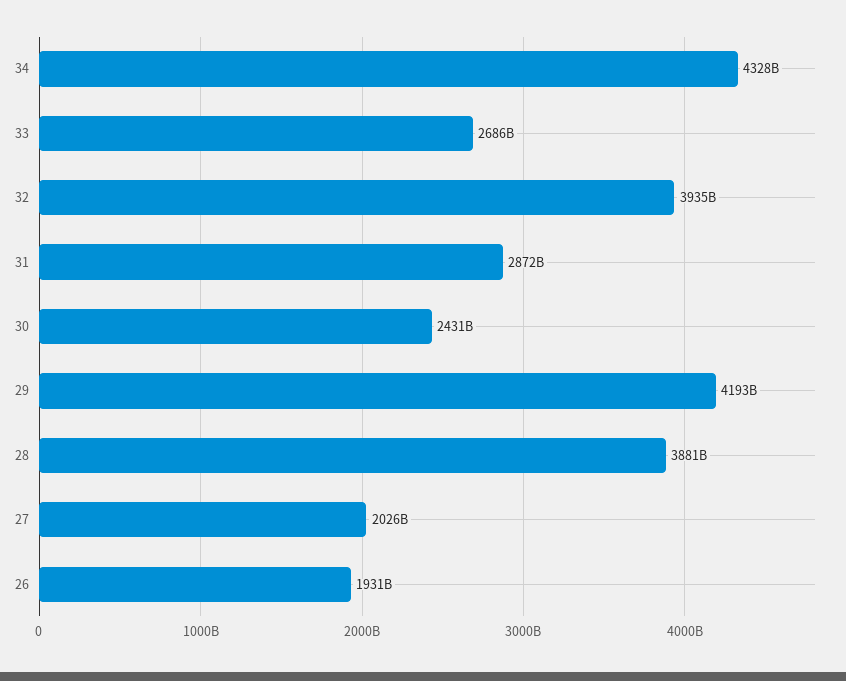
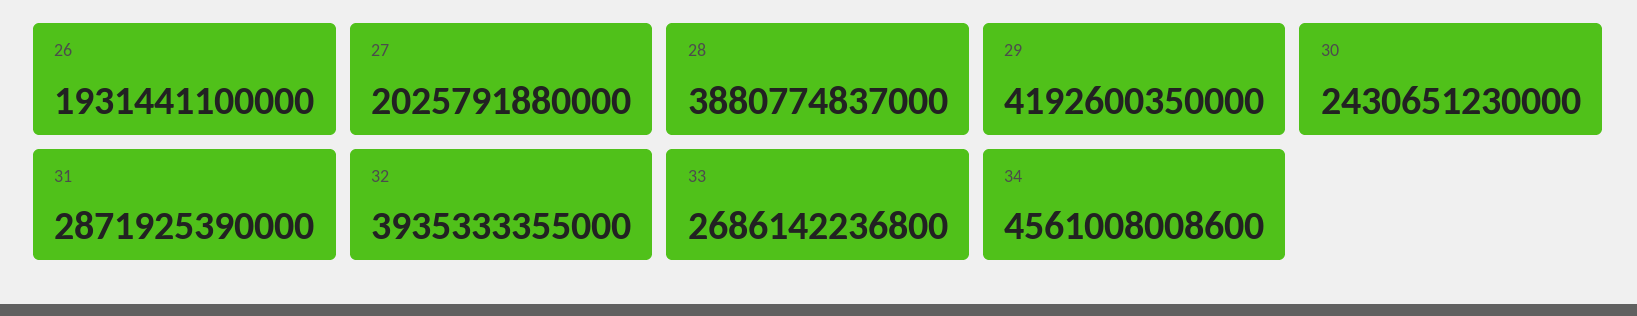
34: 4328000000000 -> 4561008008600

